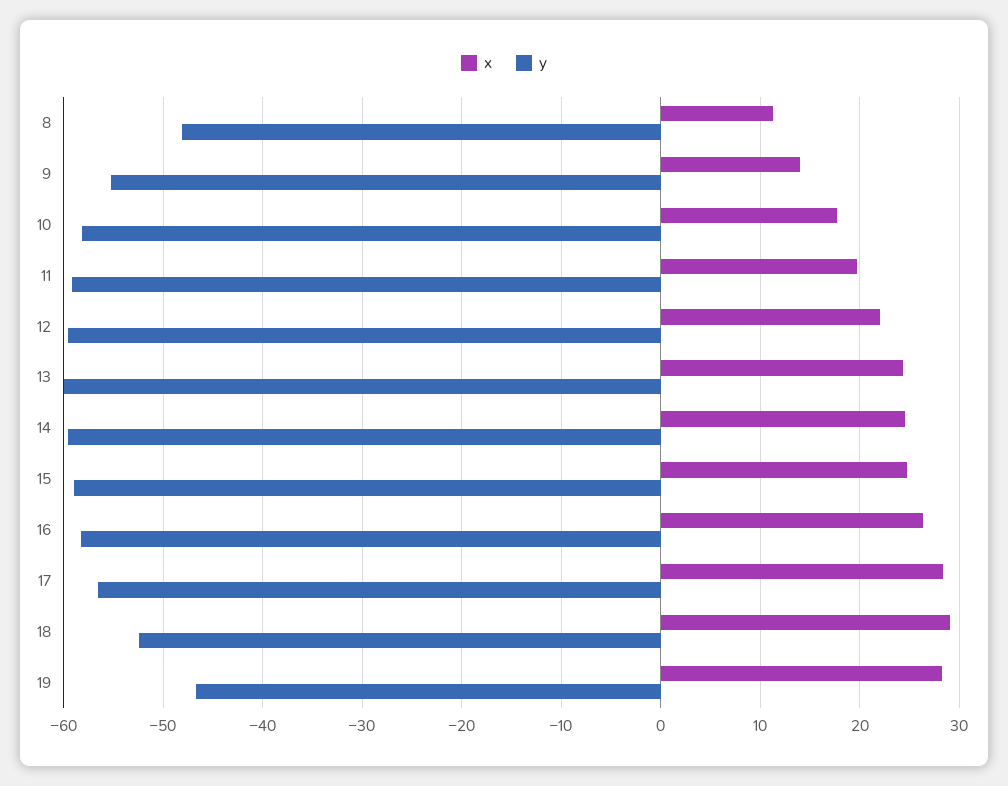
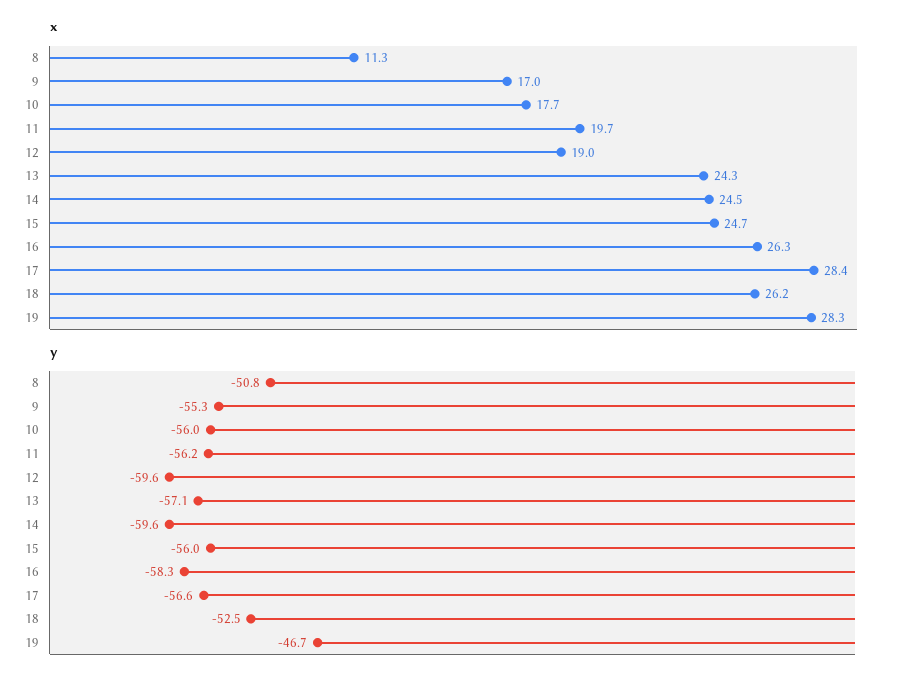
y, 8: -48 -> -50.8
x, 9: 14 -> 17
y, 10: -58 -> -56
y, 11: -59 -> -56.2
x, 12: 22 -> 19
y, 13: -60 -> -57.1
y, 15: -59 -> -56
x, 18: 29 -> 26.2

